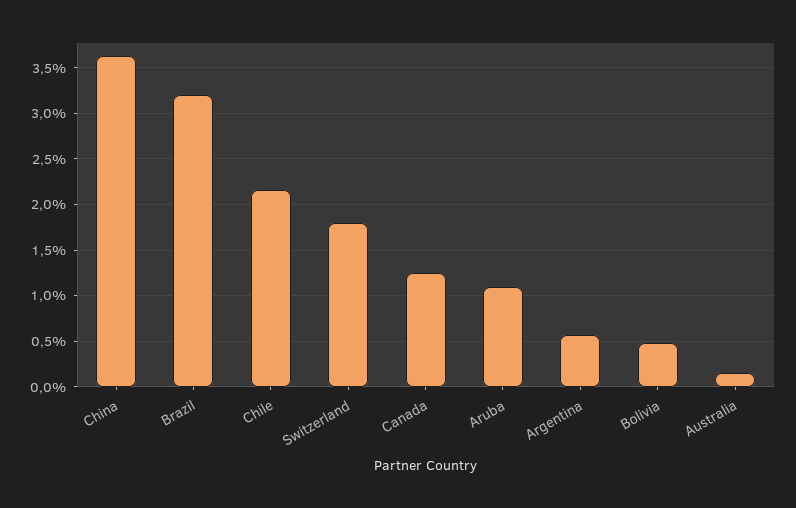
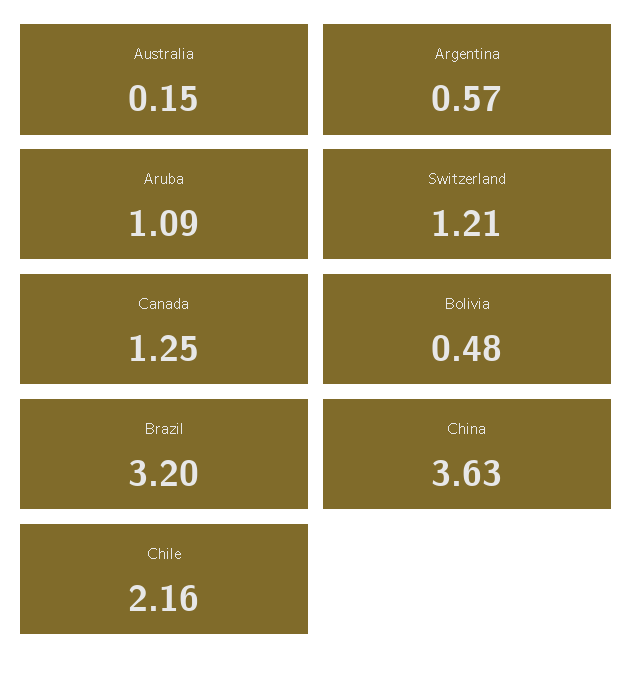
Switzerland: 1.8 -> 1.21

